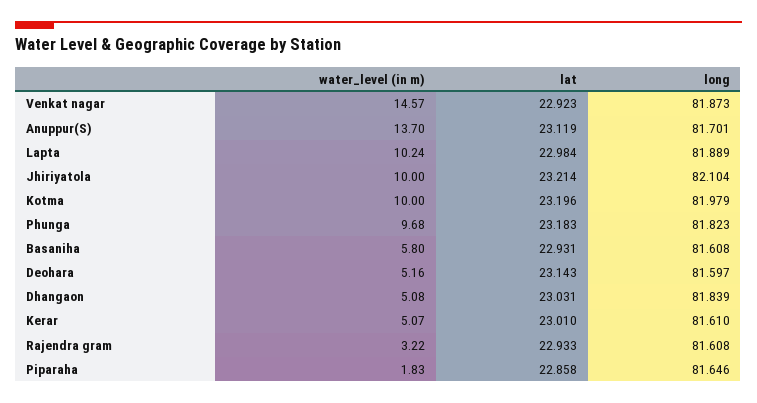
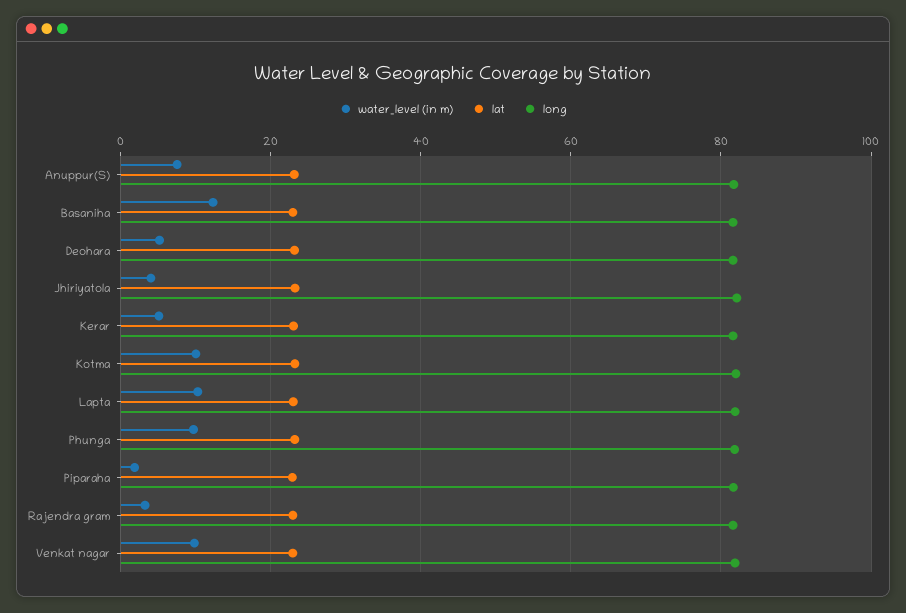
water_level (in m), Venkat nagar: 14.57 -> 10
water_level (in m), Anuppur(S): 13.7 -> 8
water_level (in m), Jhiriyatola: 10 -> 4
water_level (in m), Basaniha: 5.8 -> 12
water_level (in m), Dhangaon: 5.08 -> none
lat, Dhangaon: 23.031 -> none
long, Dhangaon: 81.839 -> none

